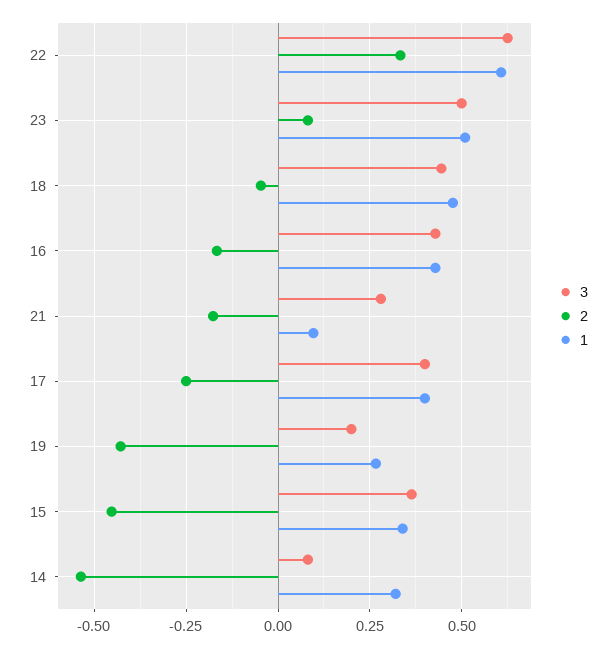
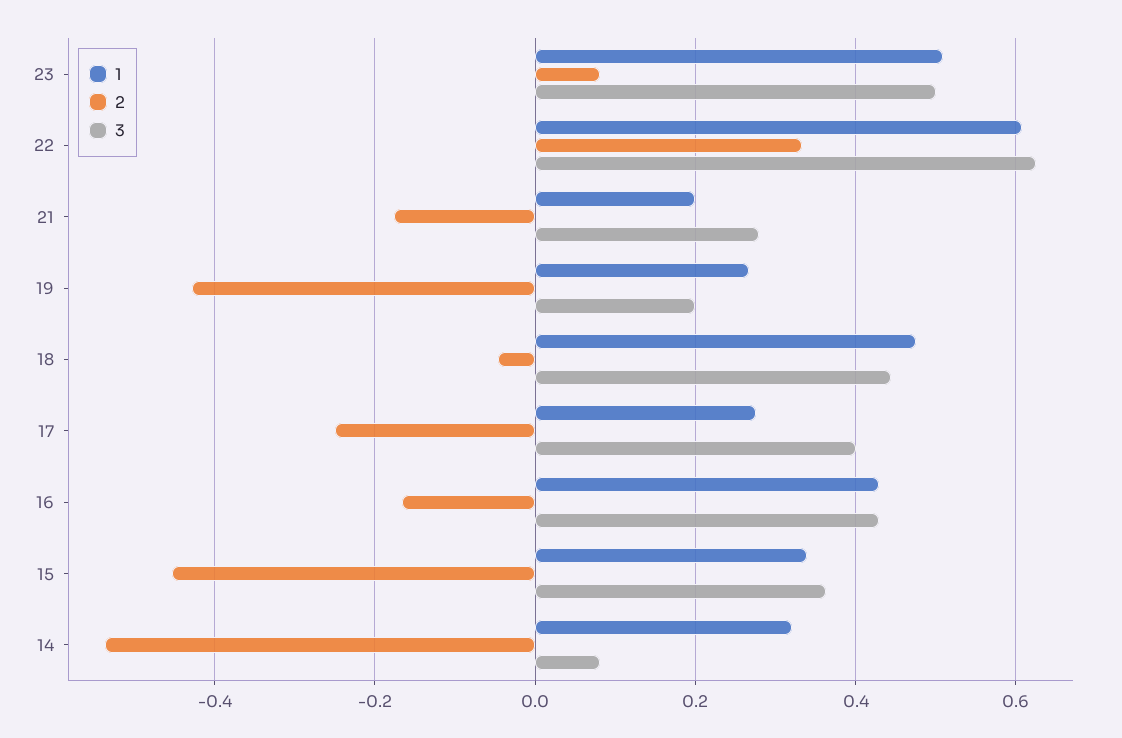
1, 21: 0.1 -> 0.2
1, 17: 0.4 -> 0.28

